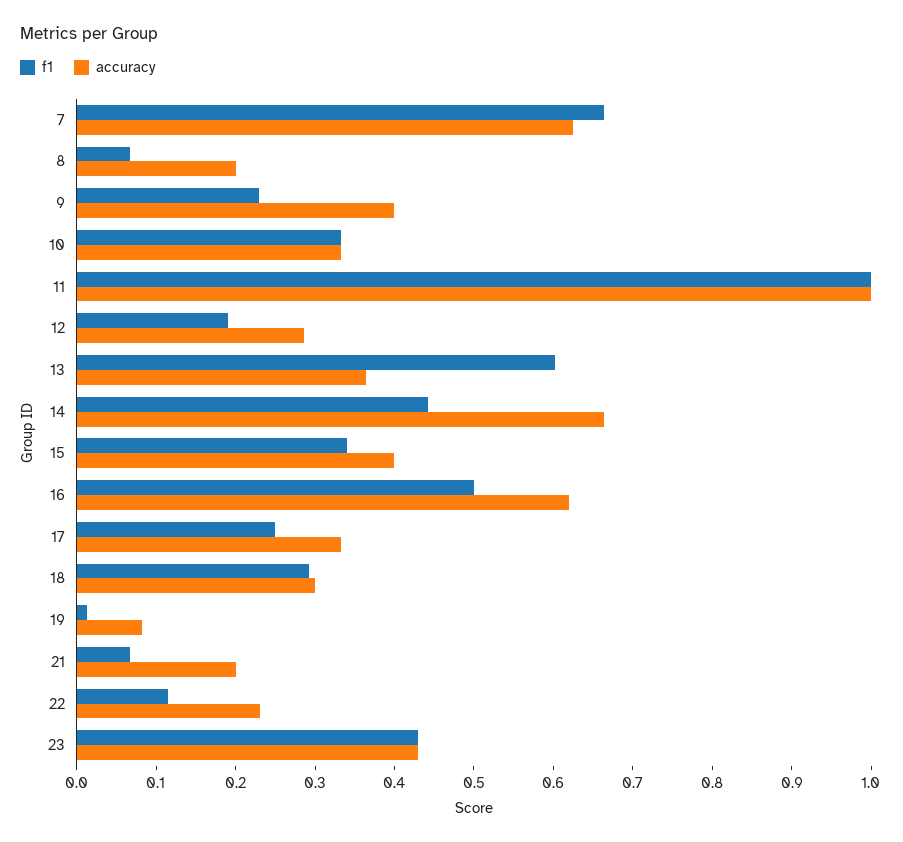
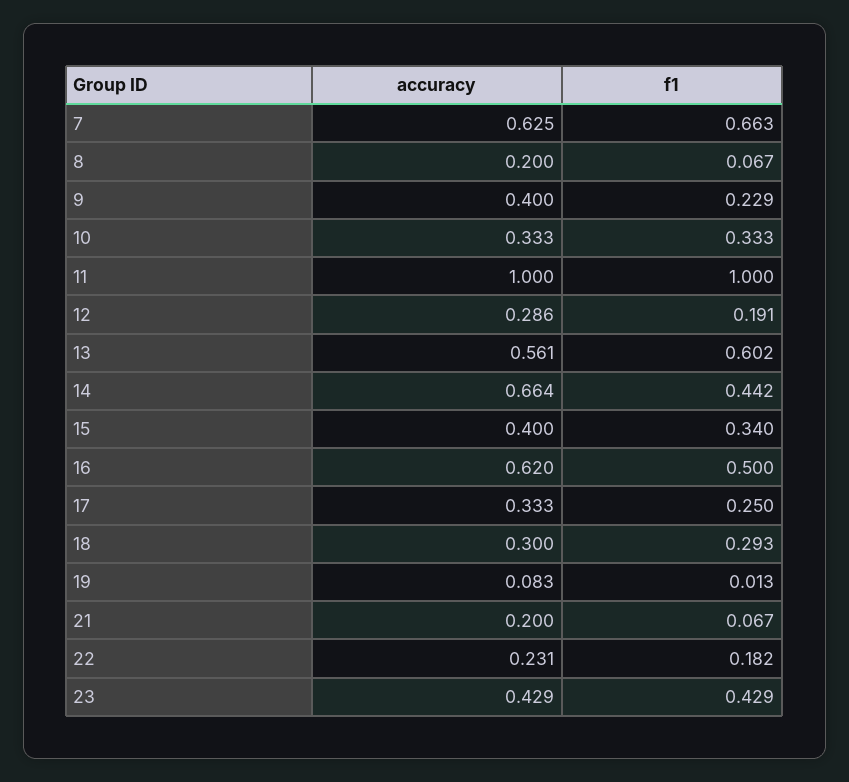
accuracy, 13: 0.36 -> 0.561
f1, 22: 0.12 -> 0.182

